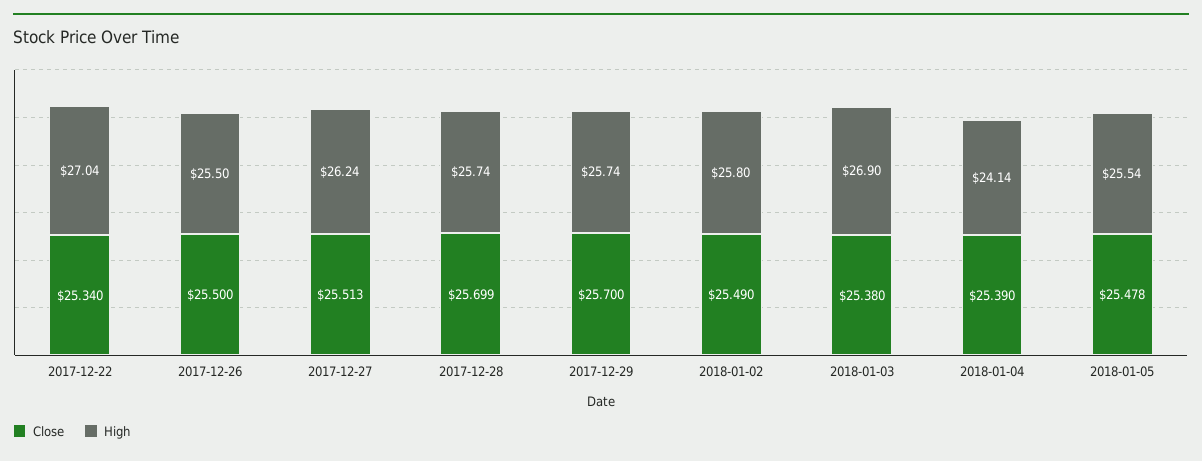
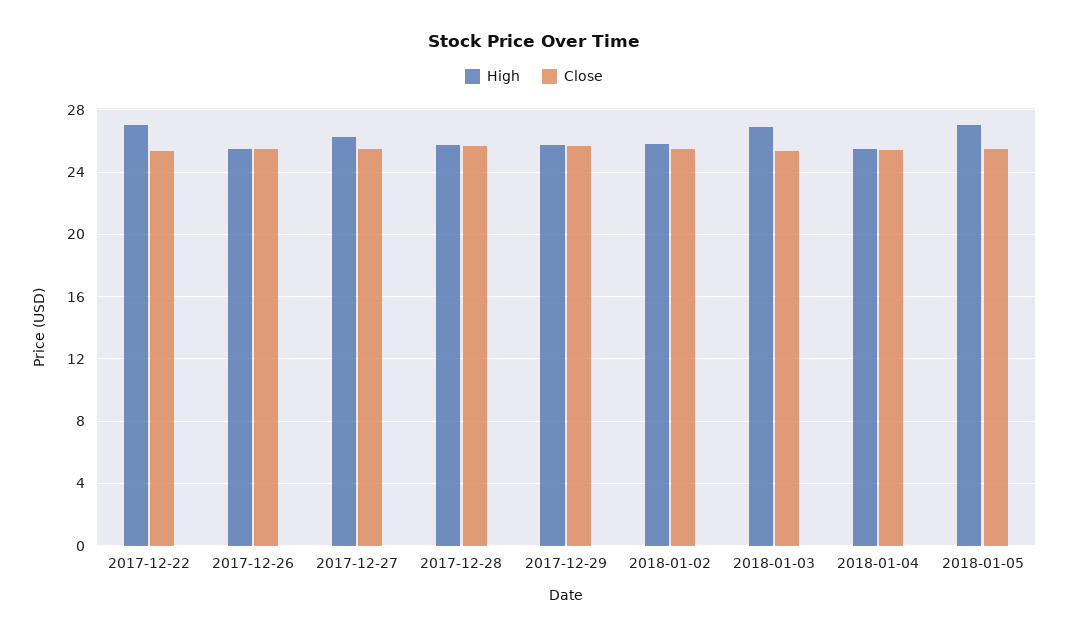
High, 2018-01-04: 24.14 -> 25.5
High, 2018-01-05: 25.54 -> 27

